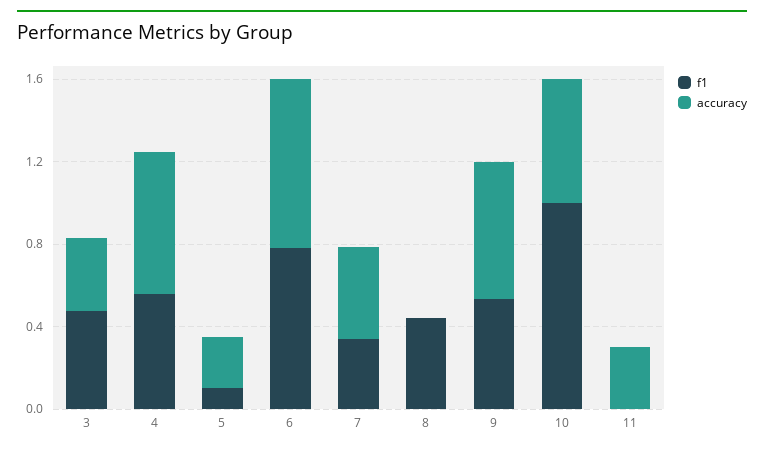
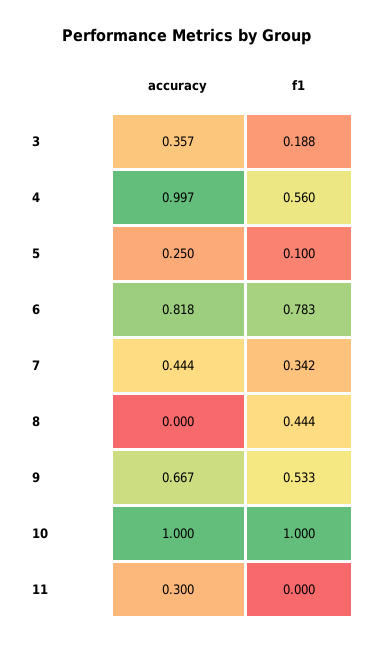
f1, 3: 0.5 -> 0.188
accuracy, 4: 0.7 -> 0.997
accuracy, 10: 0.6 -> 1

